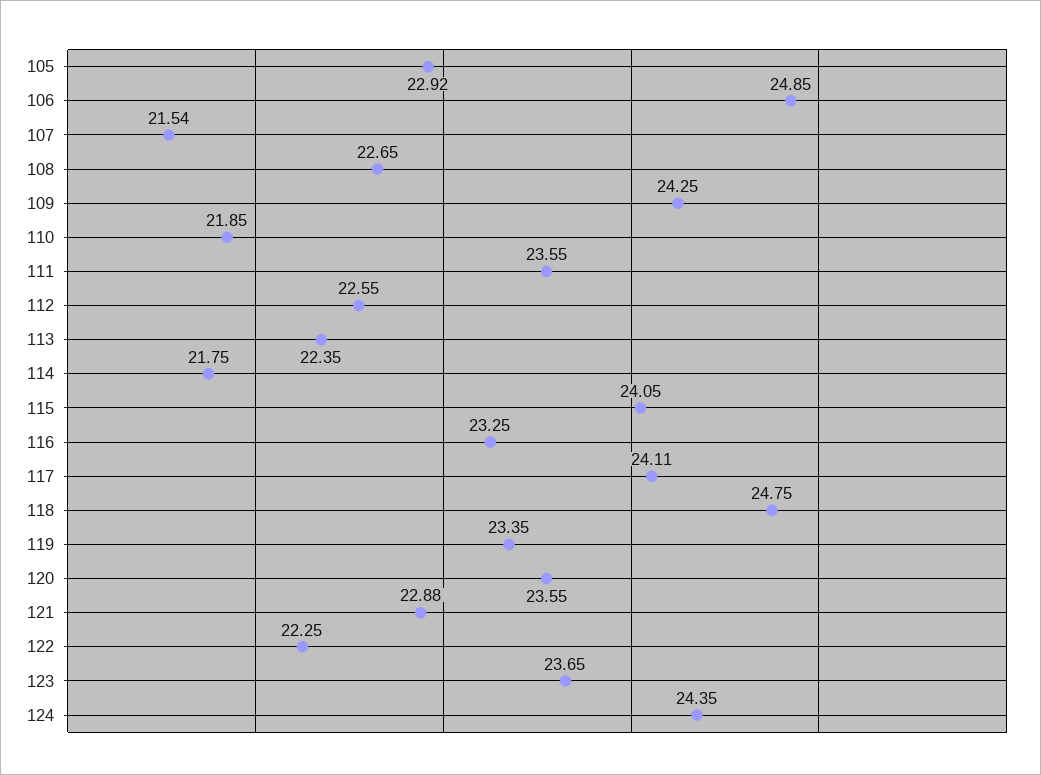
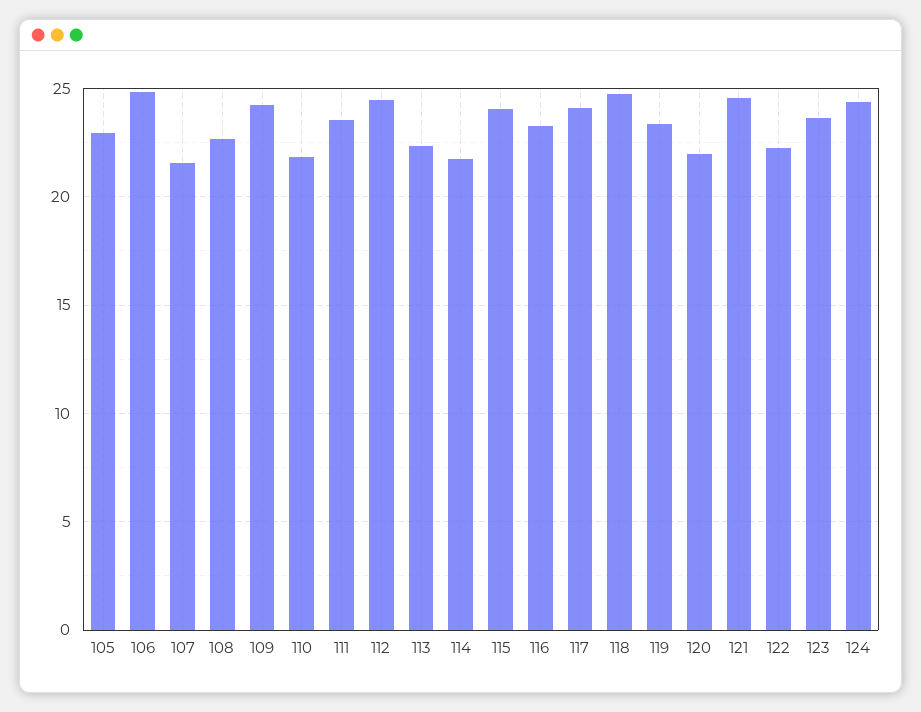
112: 22.55 -> 24.5
120: 23.55 -> 22
121: 22.88 -> 24.5

